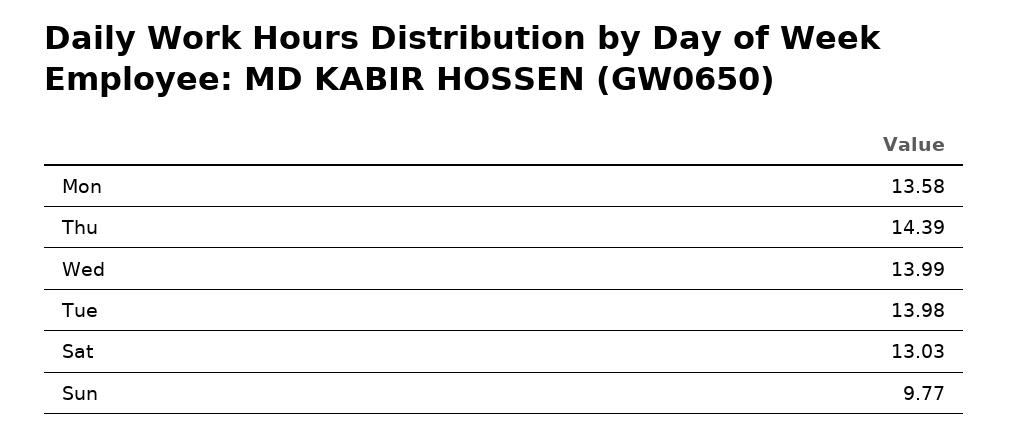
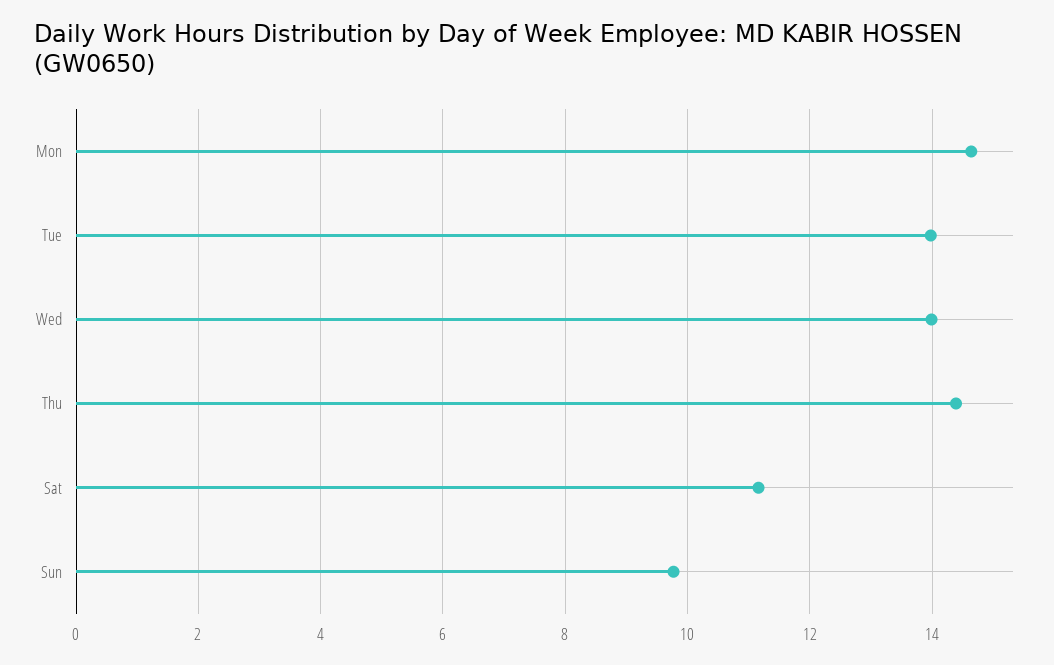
Mon: 13.58 -> 14.6
Sat: 13.03 -> 11.2

